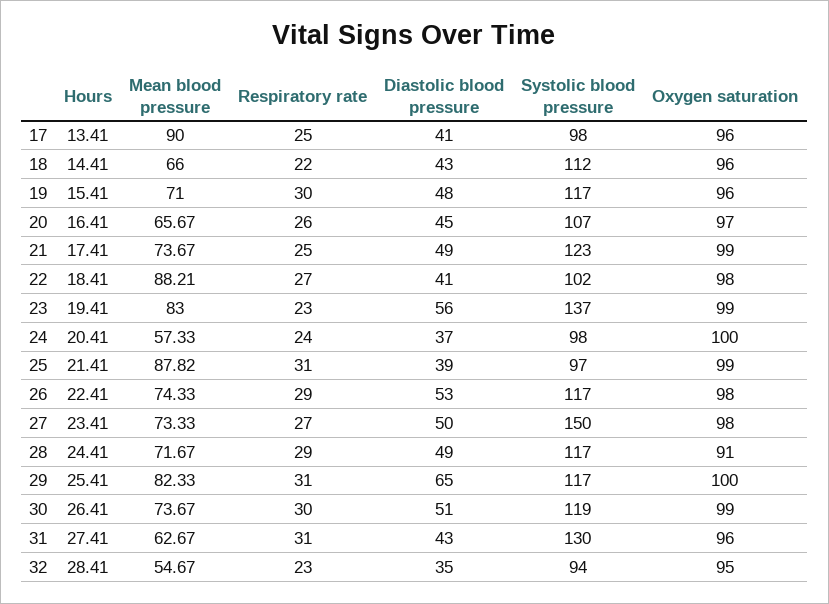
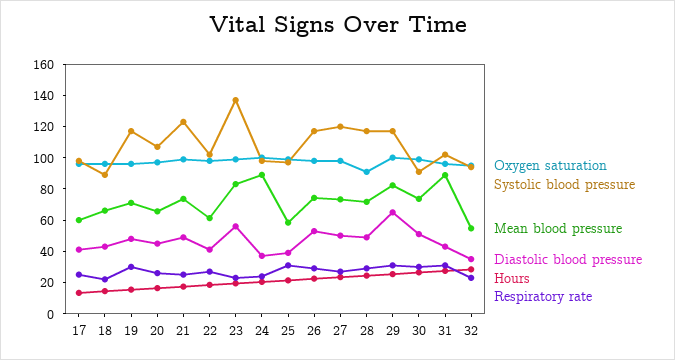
Mean blood pressure, 17: 90 -> 60
Systolic blood pressure, 18: 112 -> 90
Mean blood pressure, 22: 88.21 -> 60
Mean blood pressure, 24: 57.33 -> 90
Mean blood pressure, 25: 87.82 -> 60
Systolic blood pressure, 27: 150 -> 120
Systolic blood pressure, 30: 119 -> 90
Mean blood pressure, 31: 62.67 -> 90
Systolic blood pressure, 31: 130 -> 100

